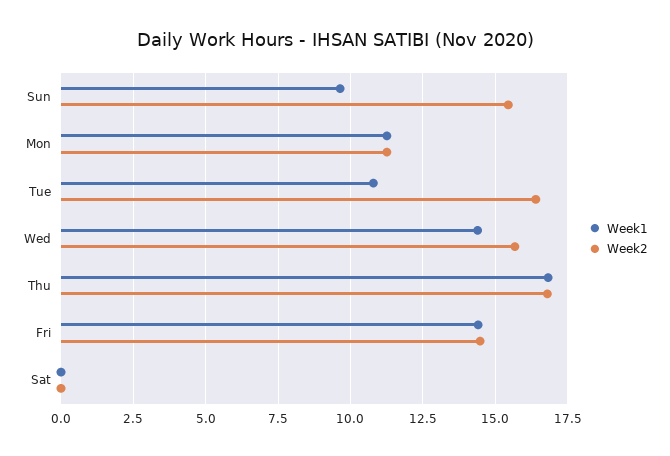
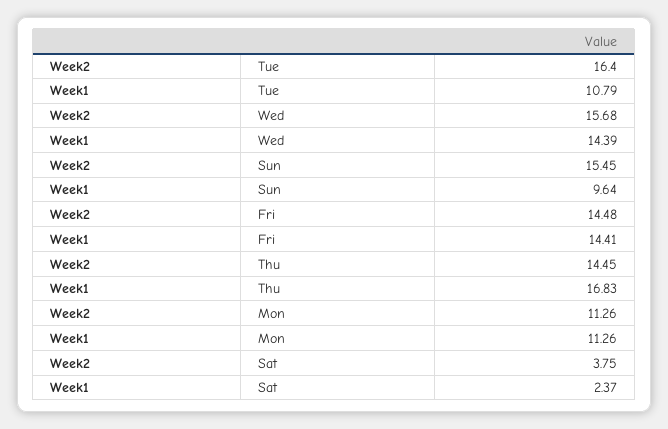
Week2, Thu: 16.75 -> 14.45
Week1, Sat: 0 -> 2.37
Week2, Sat: 0 -> 3.75

